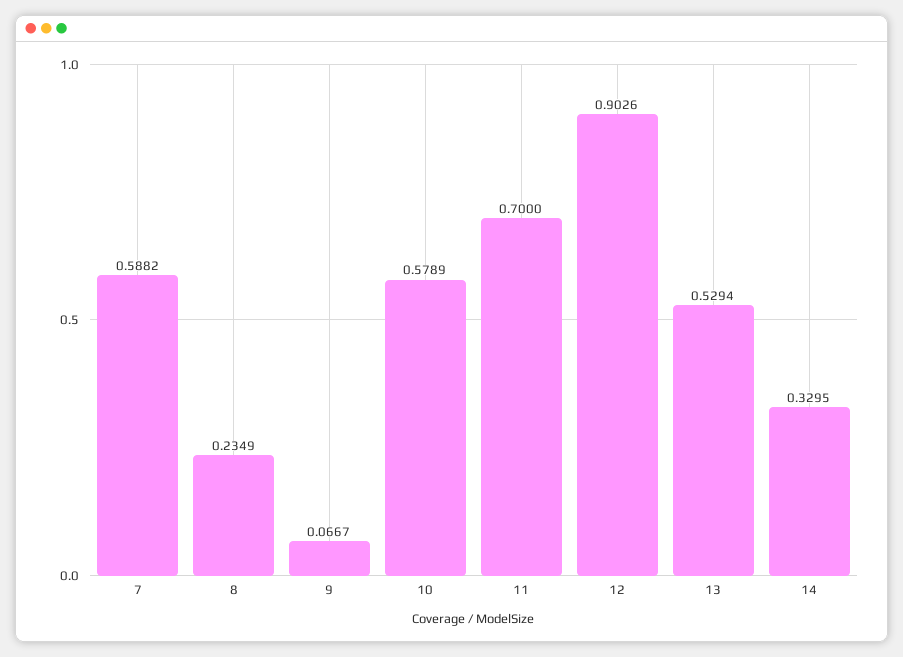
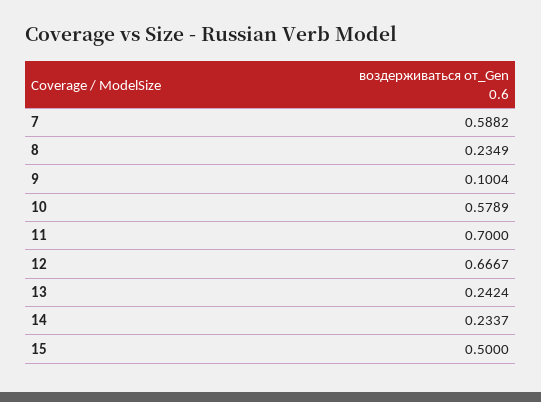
9: 0.0667 -> 0.1004
12: 0.9026 -> 0.6667
13: 0.5294 -> 0.2424
14: 0.3295 -> 0.2337
15: none -> 0.5

